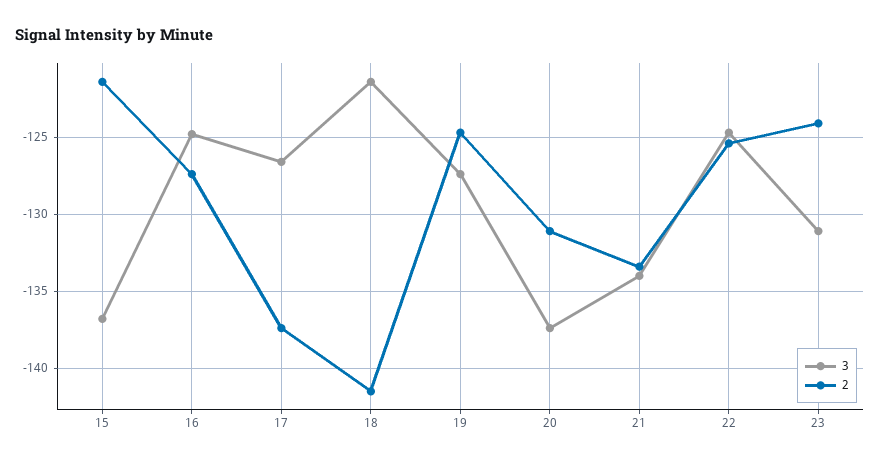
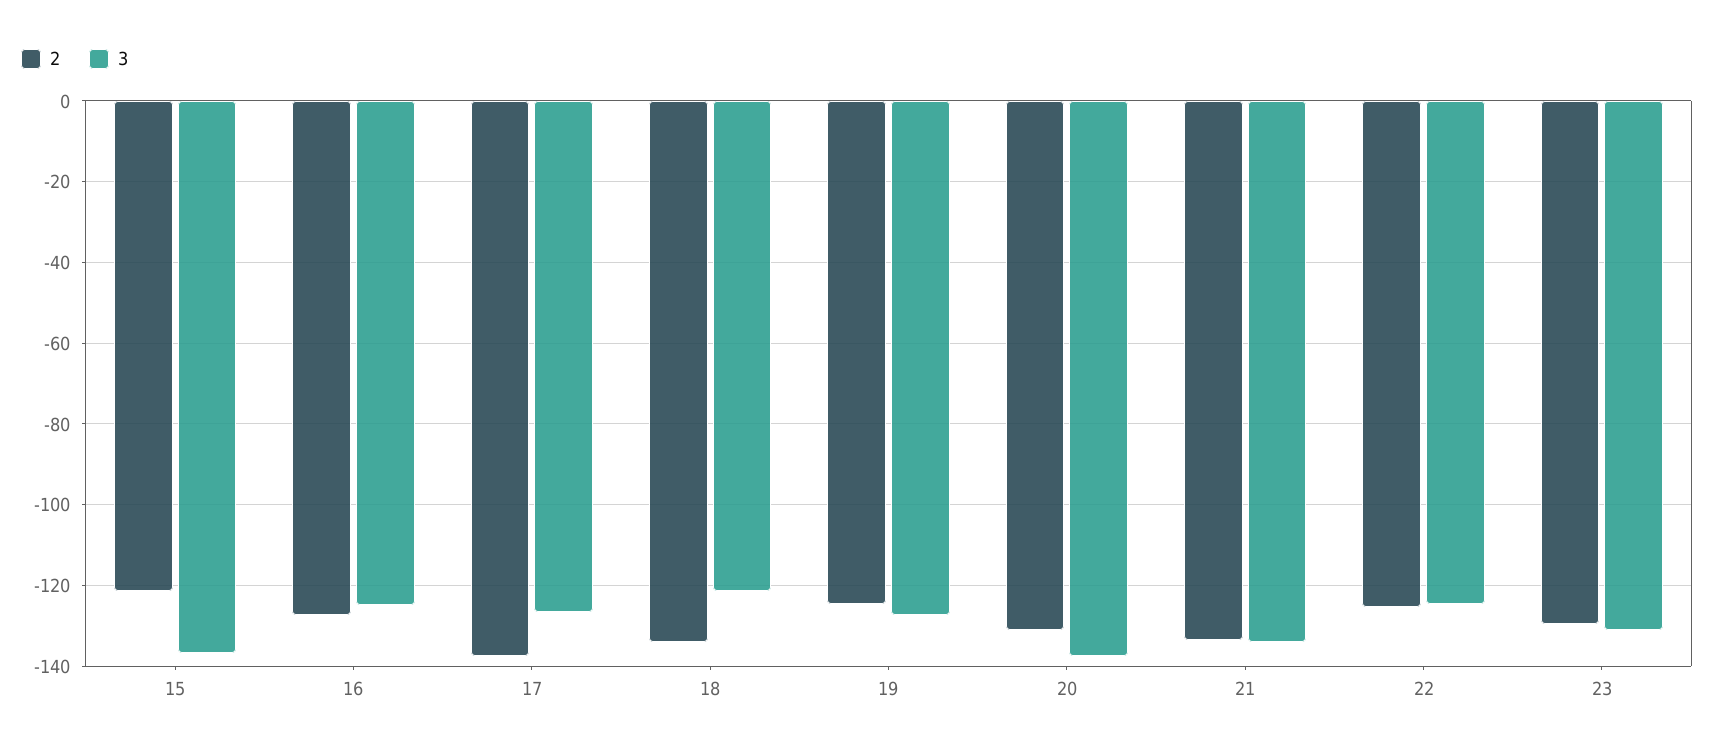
2, 18: -141.5 -> -134
2, 23: -124 -> -130

